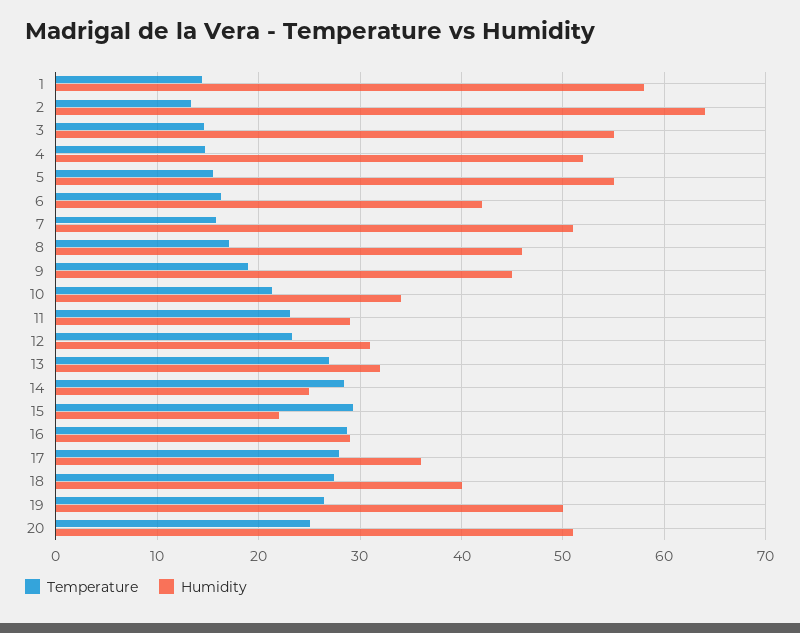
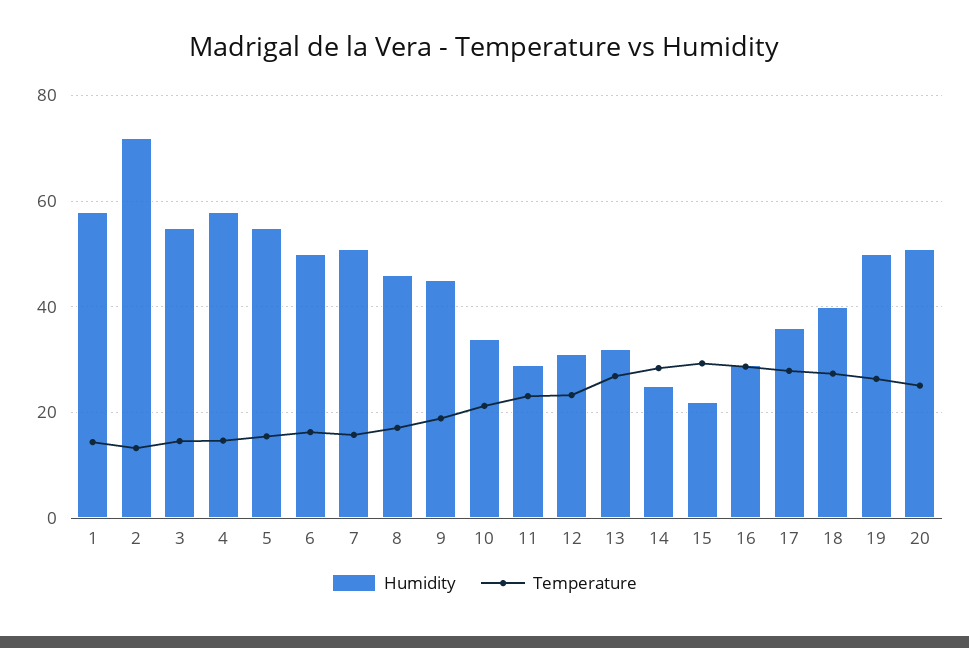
Humidity, 2: 64 -> 72
Humidity, 4: 52 -> 58
Humidity, 6: 42 -> 50

